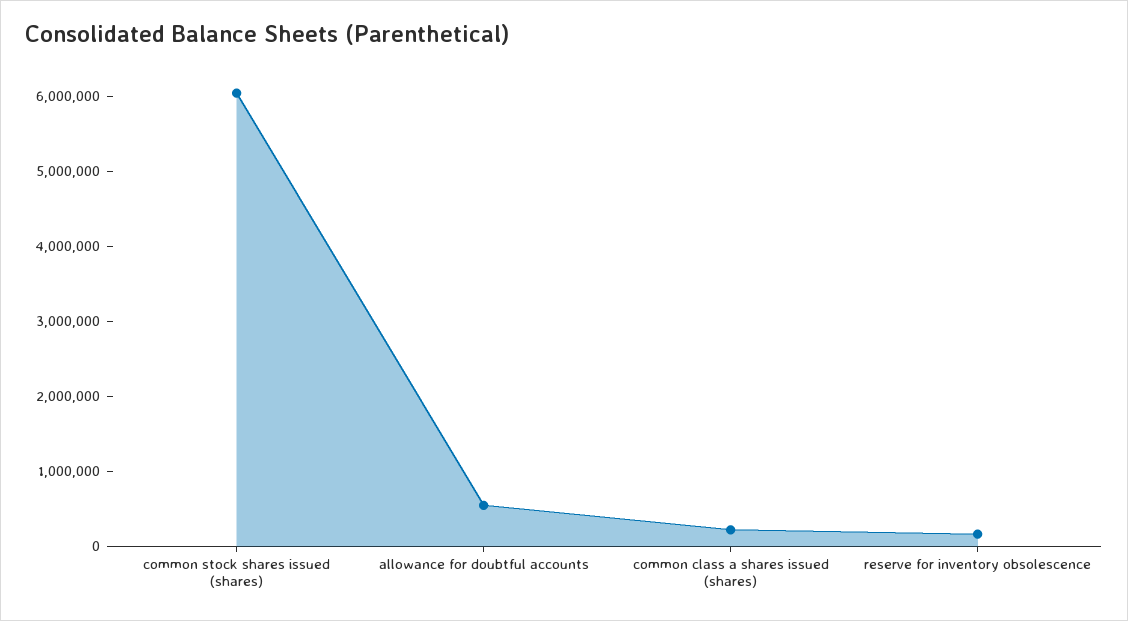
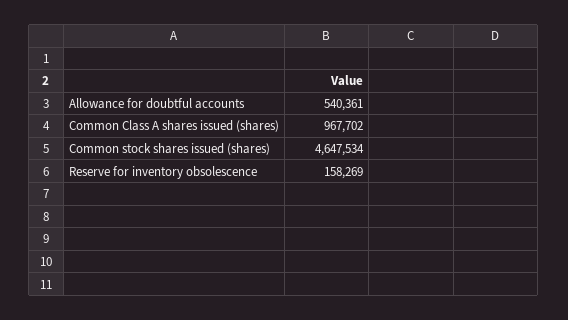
common stock shares issued (shares): 6000000 -> 4647534
common class a shares issued (shares): 200000 -> 967702

